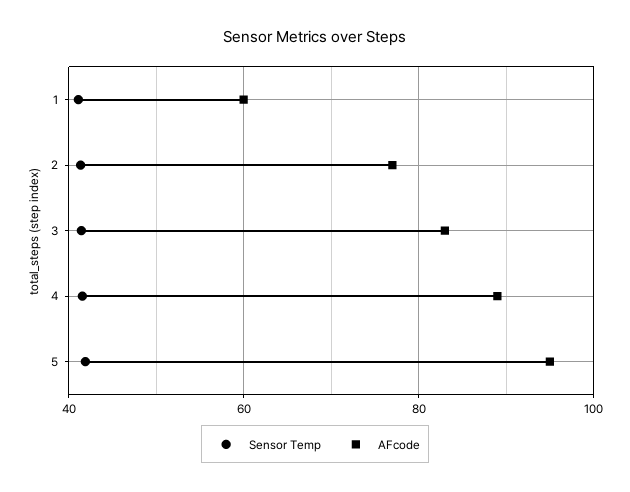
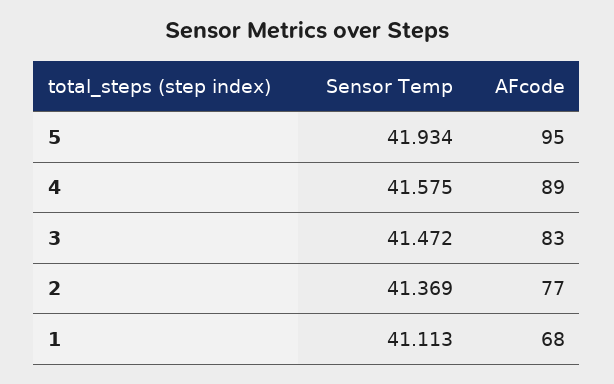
AFcode, 1: 60 -> 68

